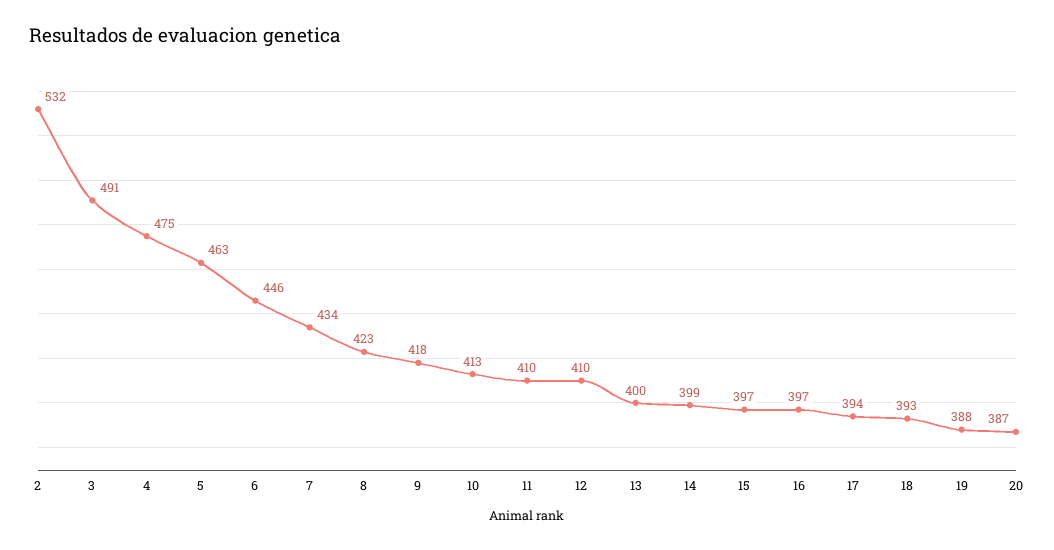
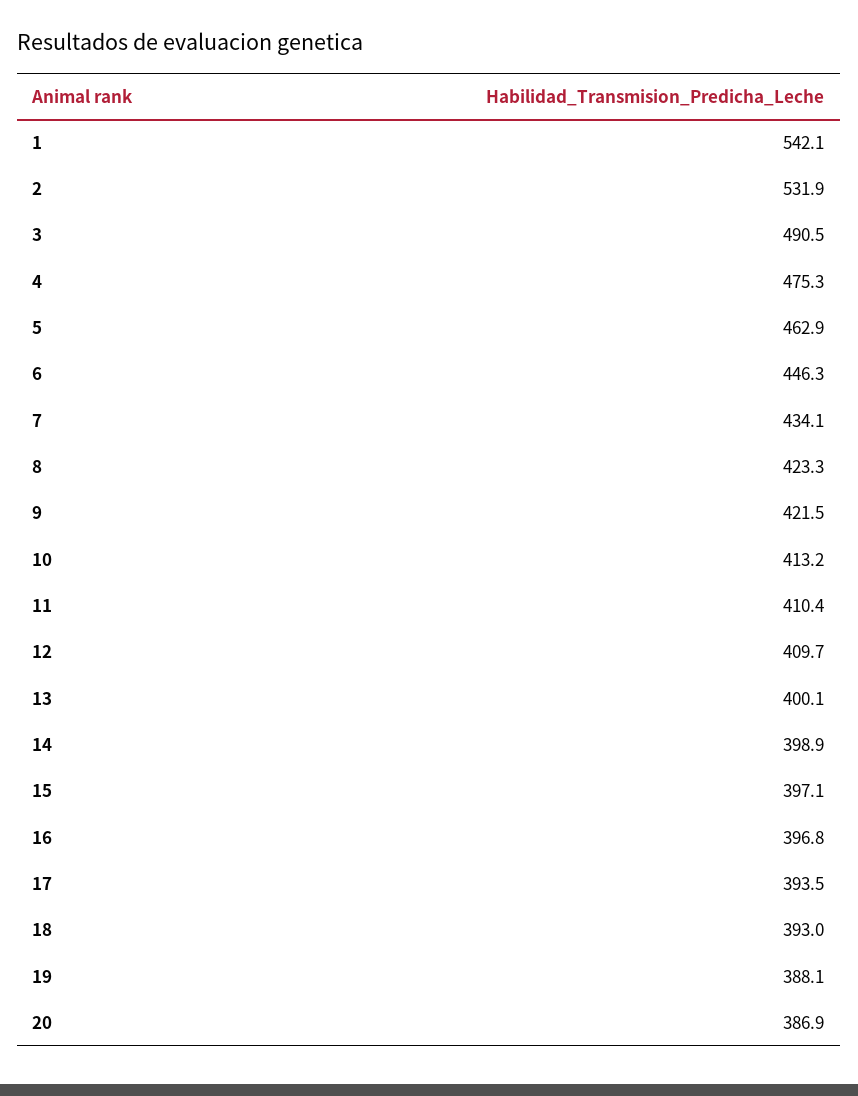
9: 418 -> 421.5
1: none -> 542.1

